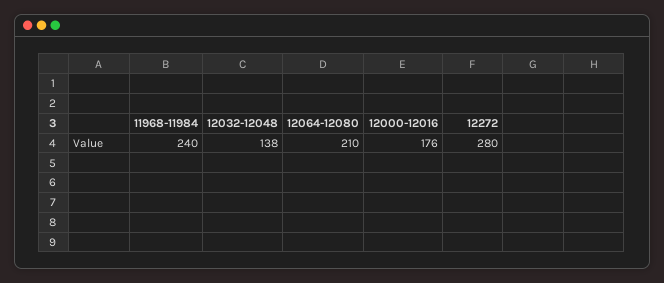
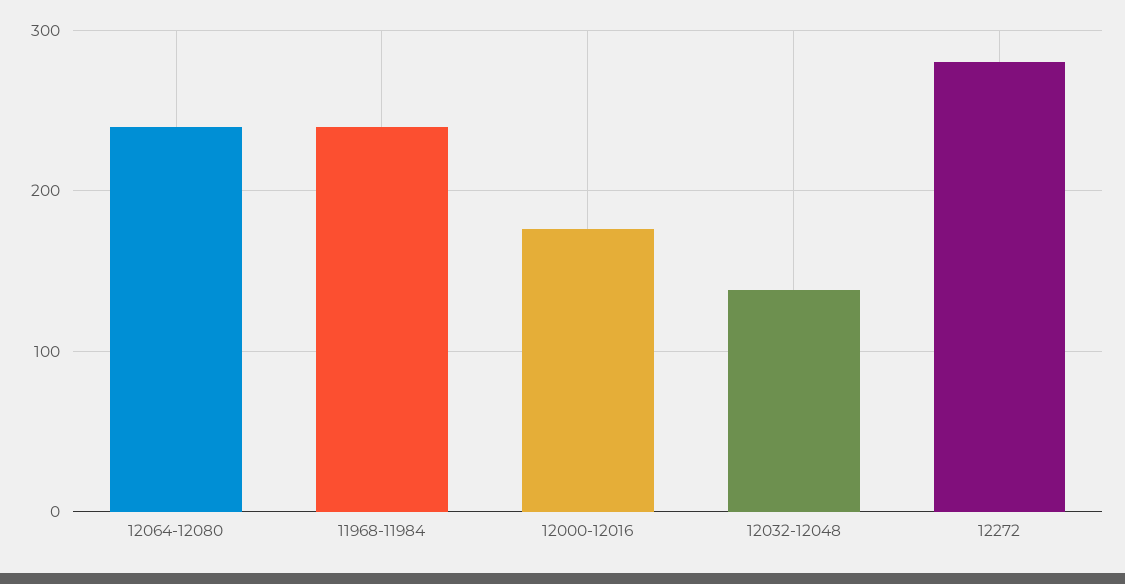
12064-12080: 210 -> 240

